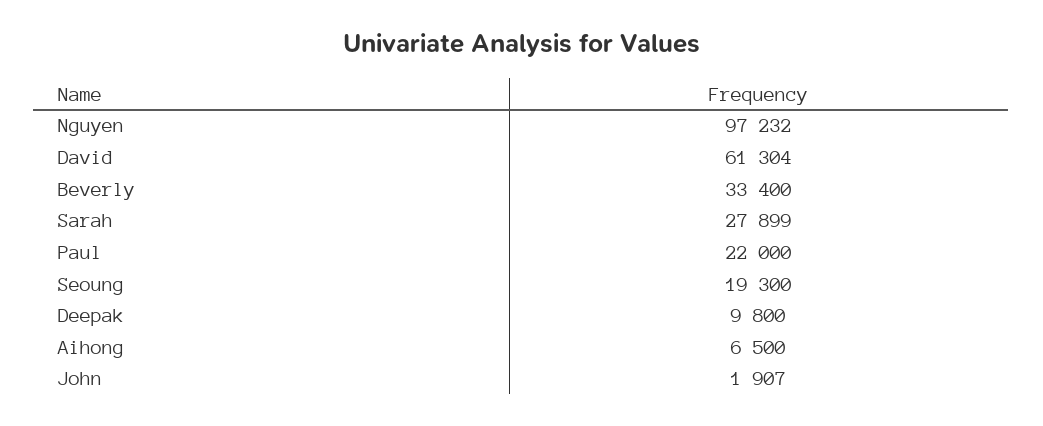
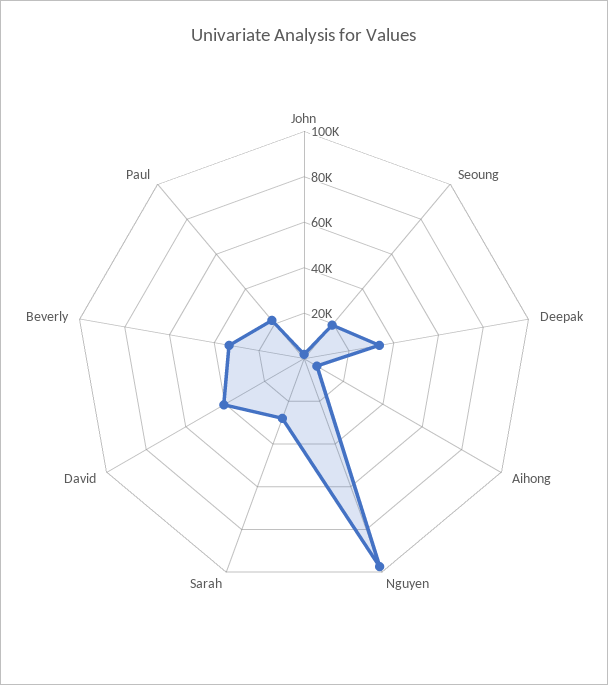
David: 61304 -> 40000
Deepak: 9800 -> 35000

